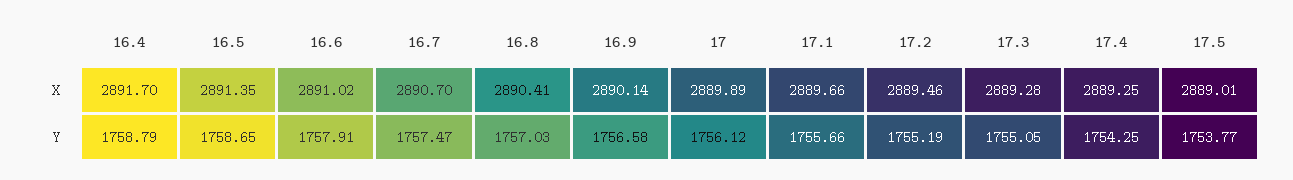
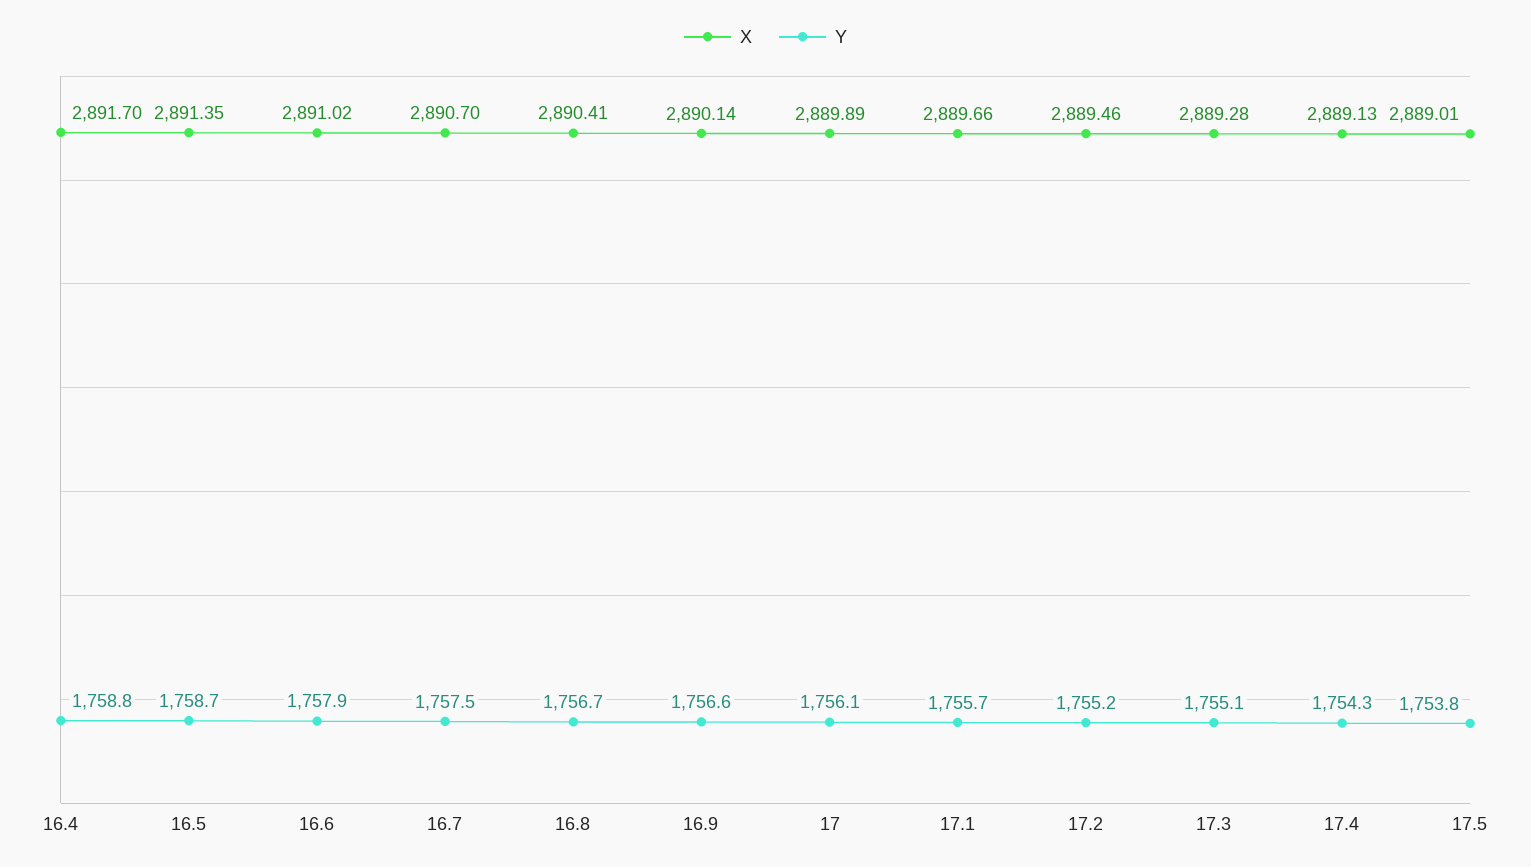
X, 17.4: 2889.25 -> 2889.13
Y, 16.8: 1757.03 -> 1756.7

